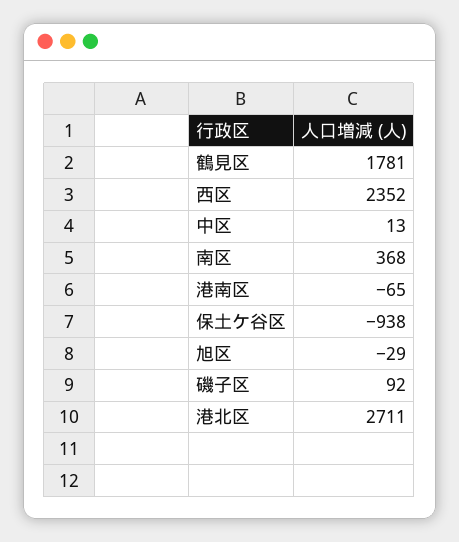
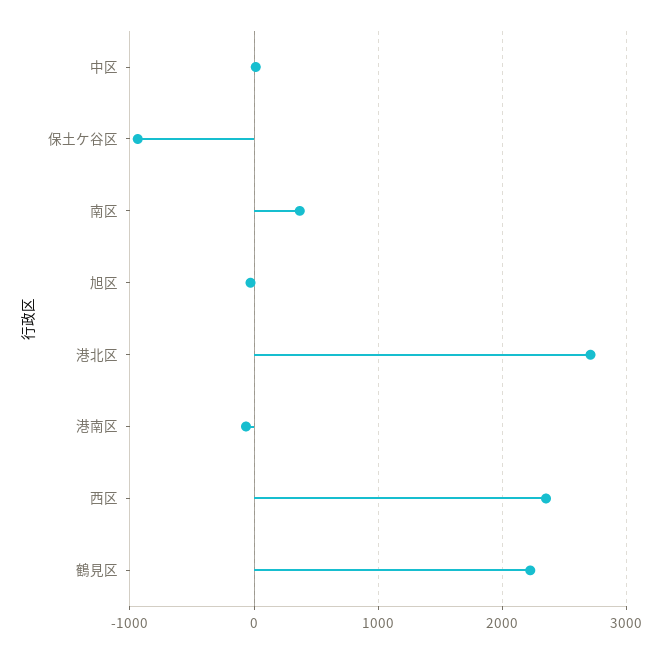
鶴見区: 1781 -> 2200
磯子区: 92 -> none

